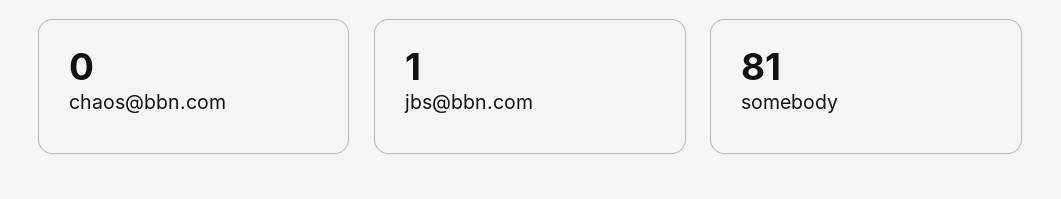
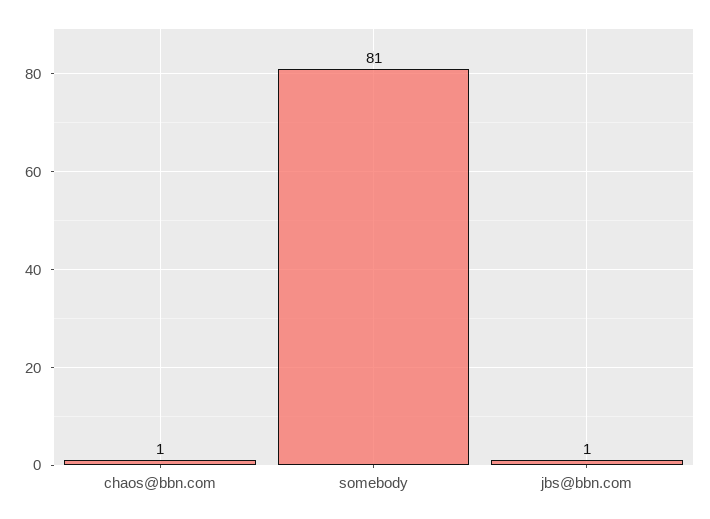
chaos@bbn.com: 0 -> 1

